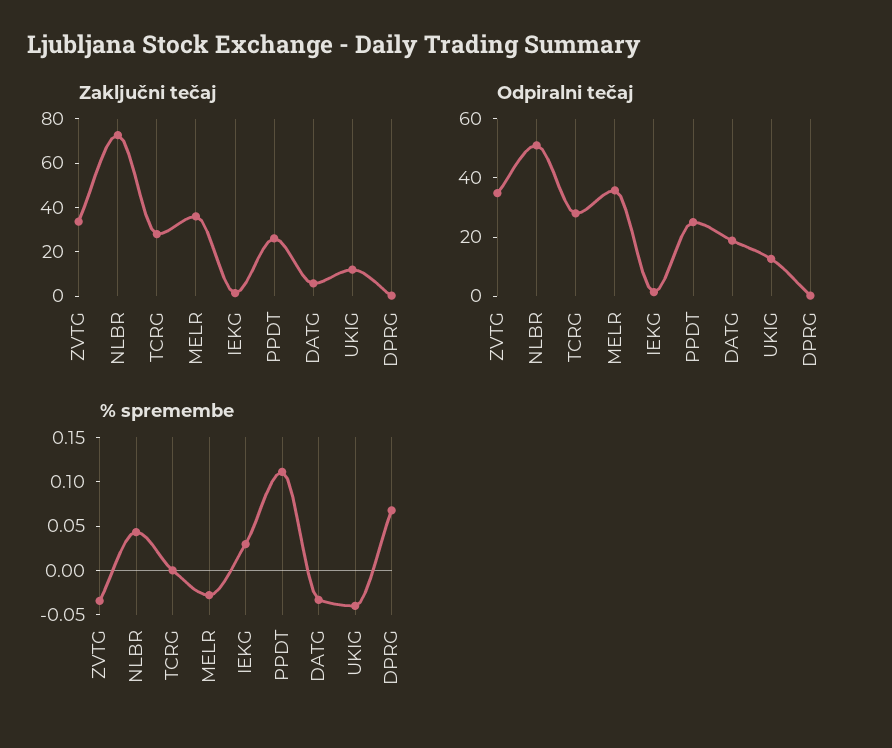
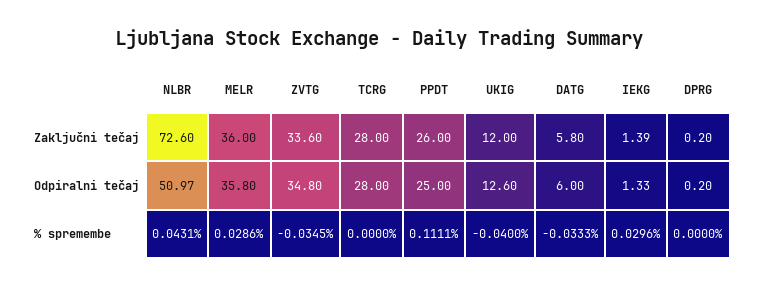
Odpiralni tečaj, DATG: 20 -> 6
% spremembe, MELR: -0.03 -> 0.0286
% spremembe, DPRG: 0.07 -> 0

